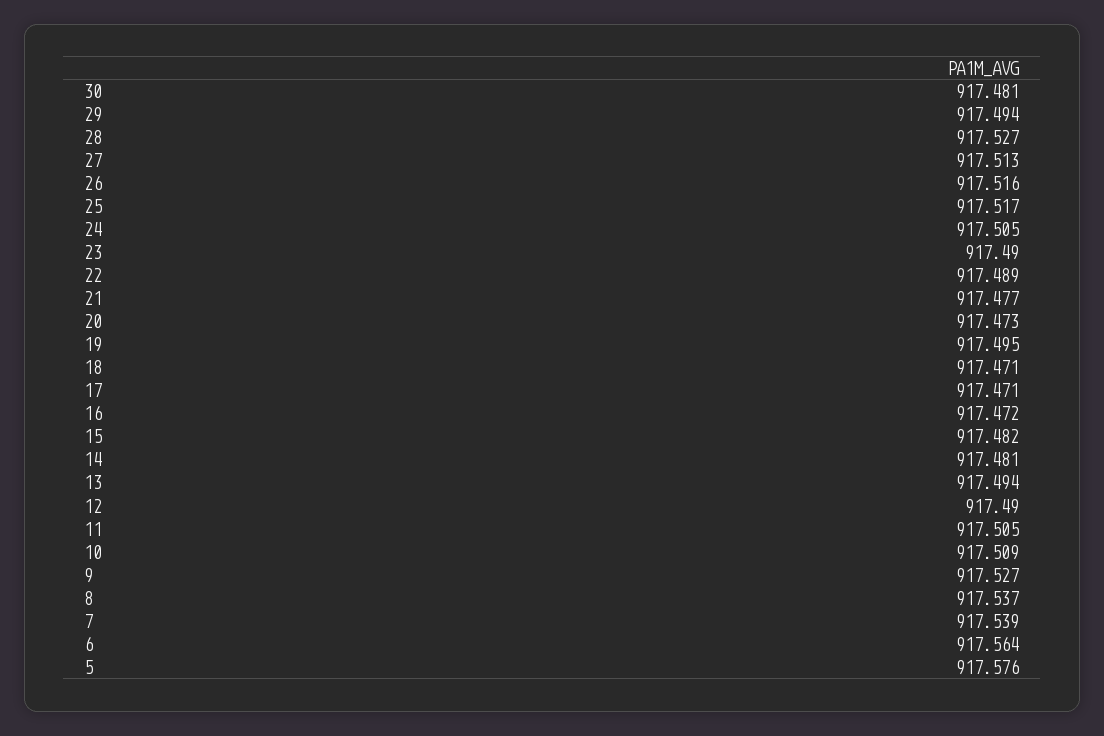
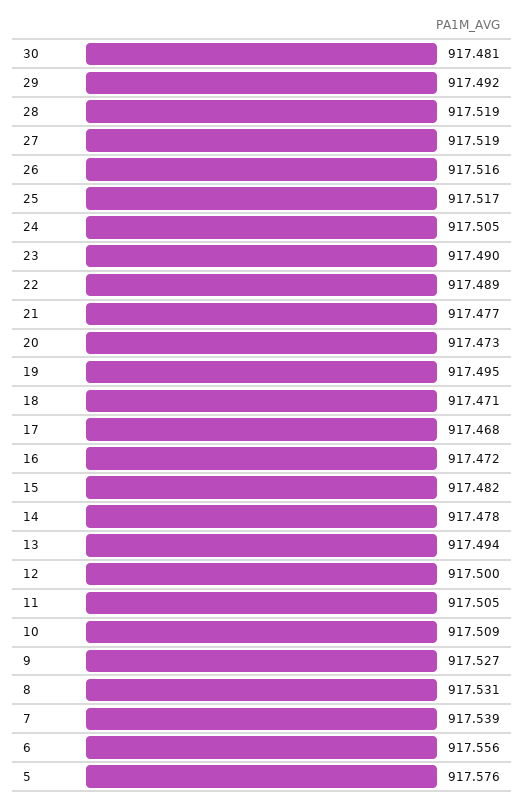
29: 917.494 -> 917.492
28: 917.527 -> 917.519
27: 917.513 -> 917.519
17: 917.471 -> 917.468
14: 917.481 -> 917.478
12: 917.49 -> 917.5
8: 917.537 -> 917.531
6: 917.564 -> 917.556

